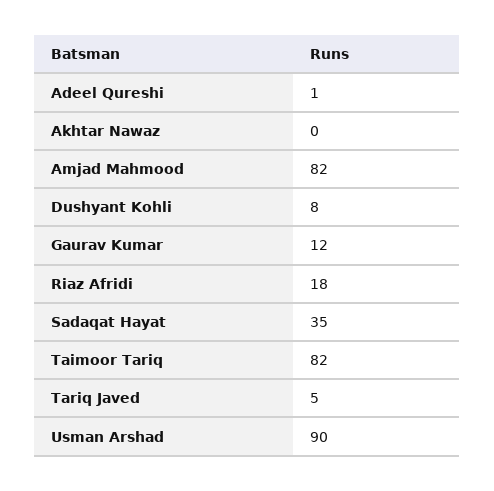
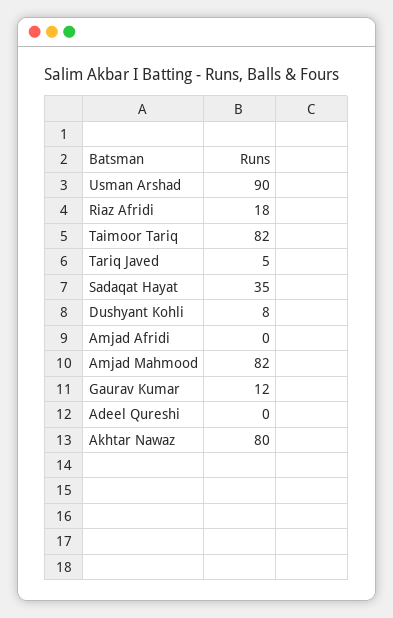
Adeel Qureshi: 1 -> 0
Akhtar Nawaz: 0 -> 80
Amjad Afridi: none -> 0

